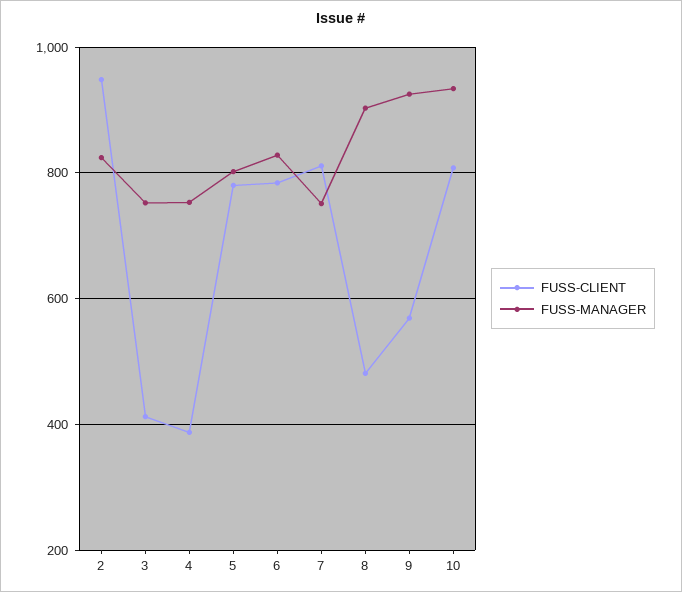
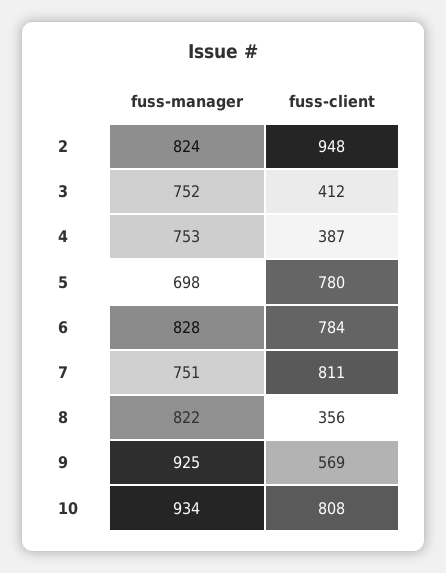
FUSS-MANAGER, 5: 800 -> 698
FUSS-CLIENT, 8: 480 -> 356
FUSS-MANAGER, 8: 900 -> 822

